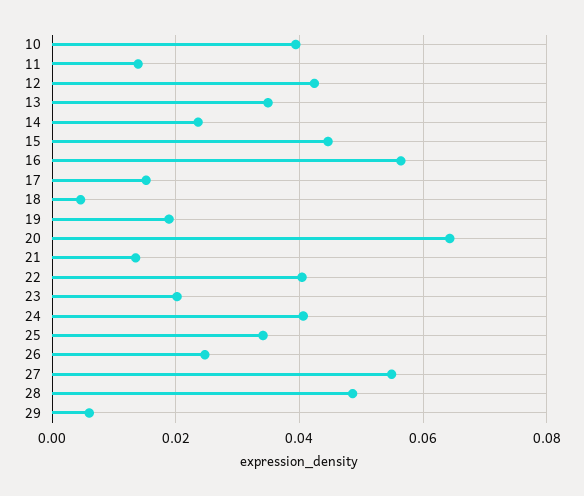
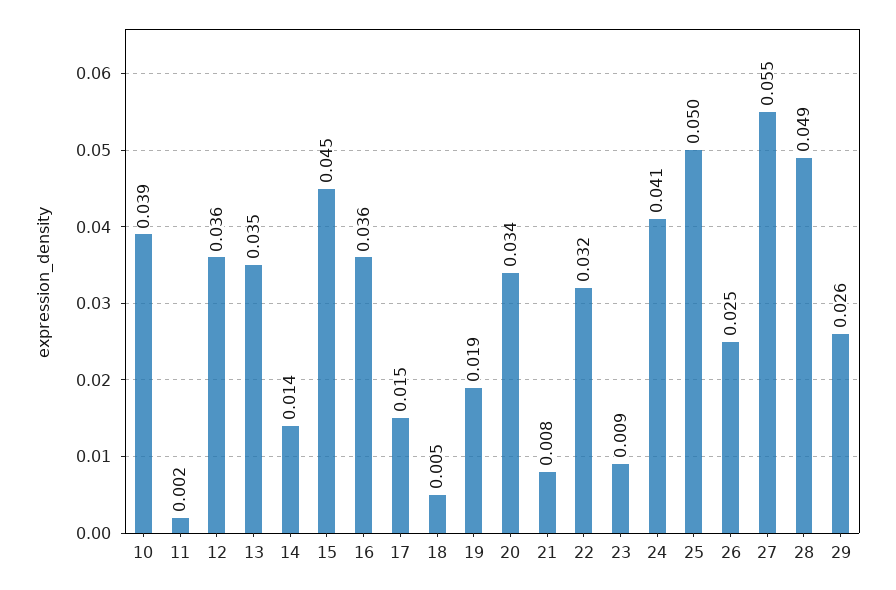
11: 0.014 -> 0.002
12: 0.042 -> 0.036
14: 0.024 -> 0.014
16: 0.056 -> 0.036
20: 0.064 -> 0.034
21: 0.014 -> 0.008
22: 0.04 -> 0.032
23: 0.02 -> 0.009
25: 0.034 -> 0.05
29: 0.006 -> 0.026

